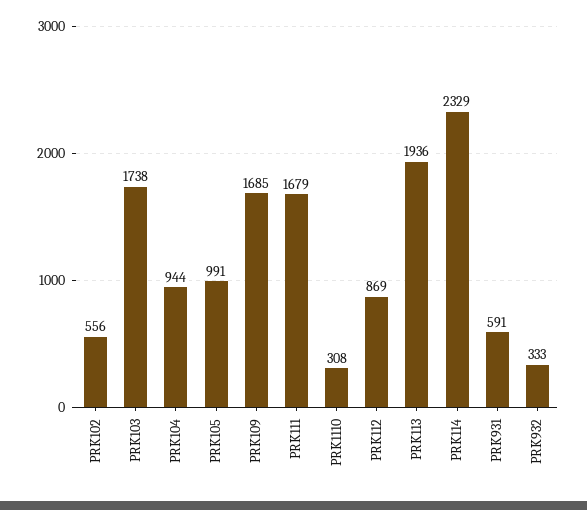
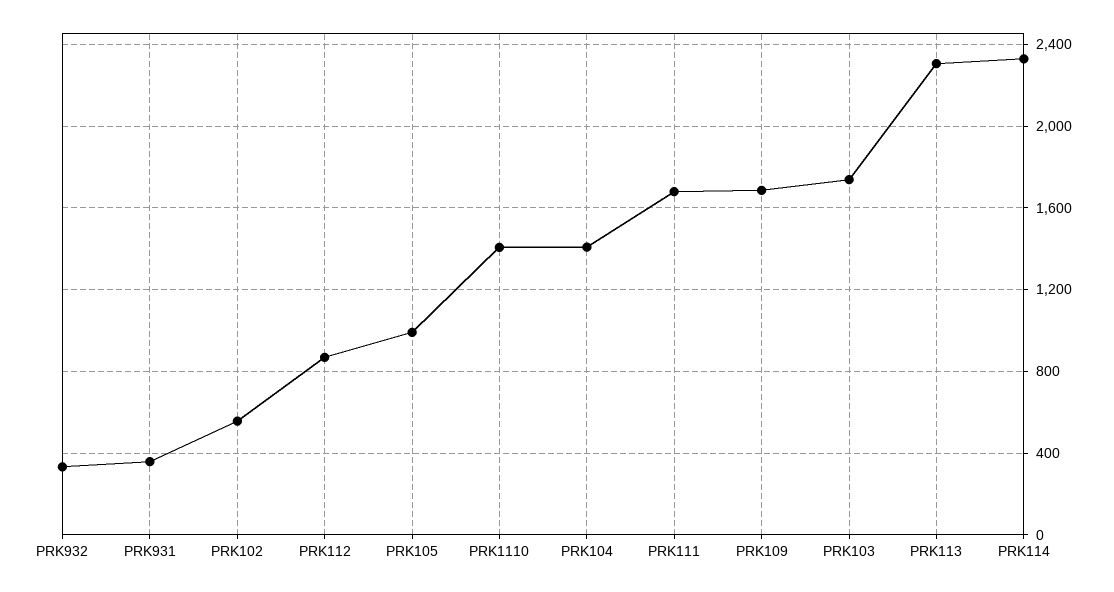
PRK104: 944 -> 1400
PRK1110: 308 -> 1400
PRK113: 1936 -> 2300
PRK931: 591 -> 350

